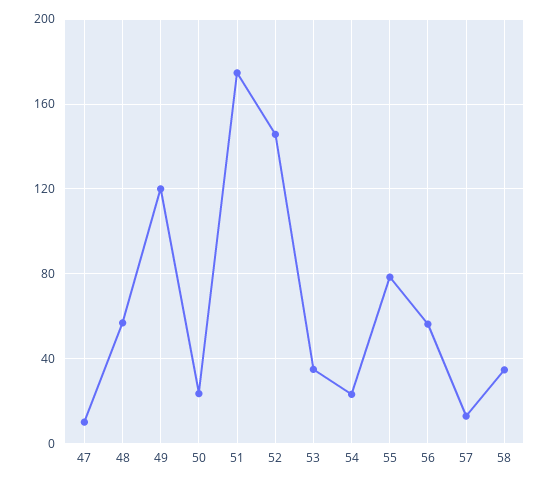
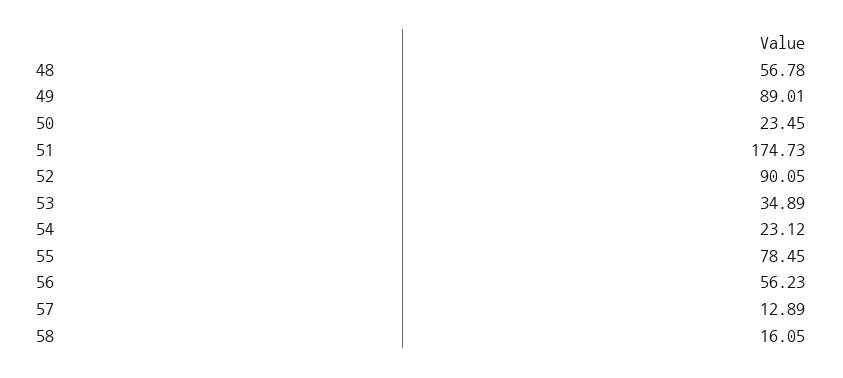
47: 10 -> none
49: 120 -> 89.01
52: 145 -> 90.05
58: 35 -> 16.05

